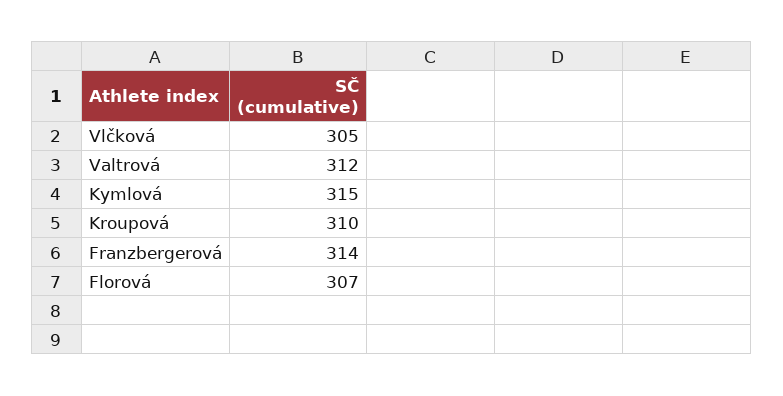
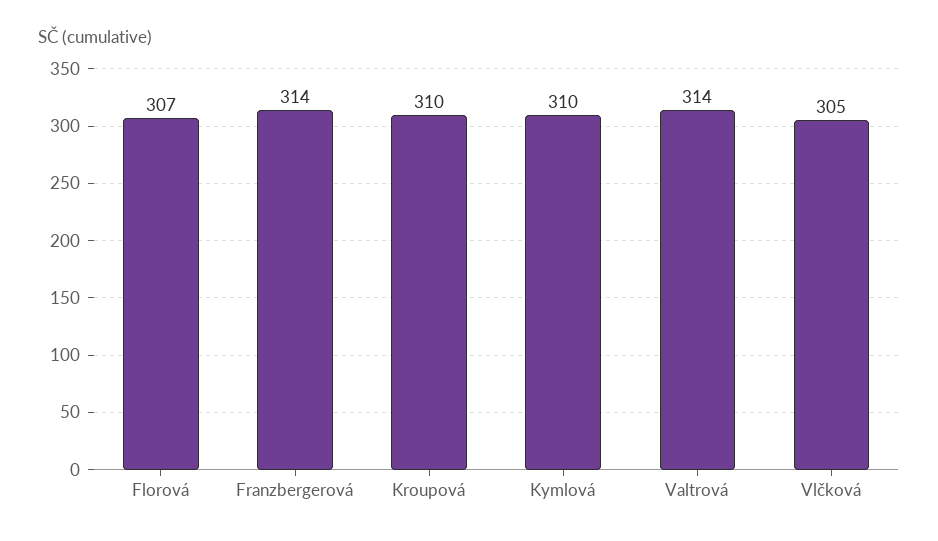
Valtrová: 312 -> 314
Kymlová: 315 -> 310

